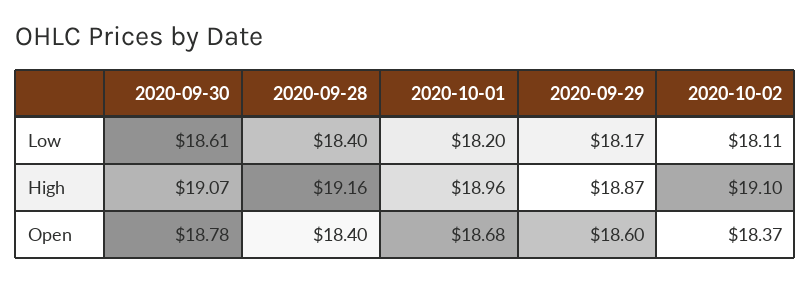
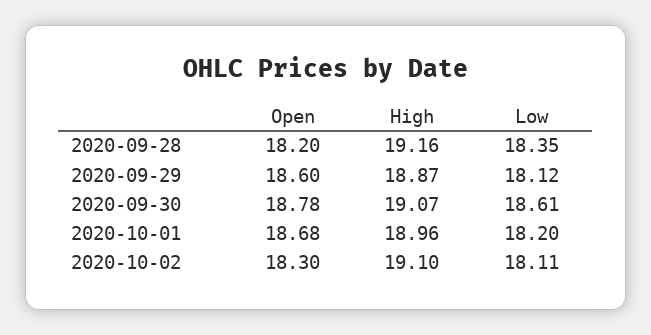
2020-09-28, Low: 18.4 -> 18.35
2020-09-29, Low: 18.17 -> 18.12
2020-09-28, Open: 18.4 -> 18.2
2020-10-02, Open: 18.37 -> 18.3

